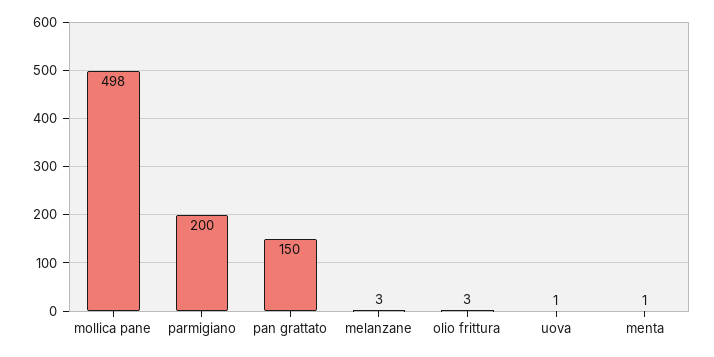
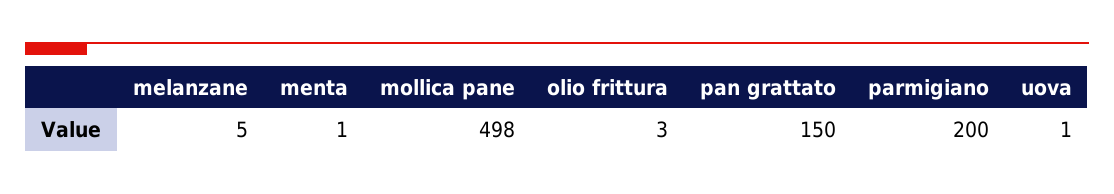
melanzane: 3 -> 5

